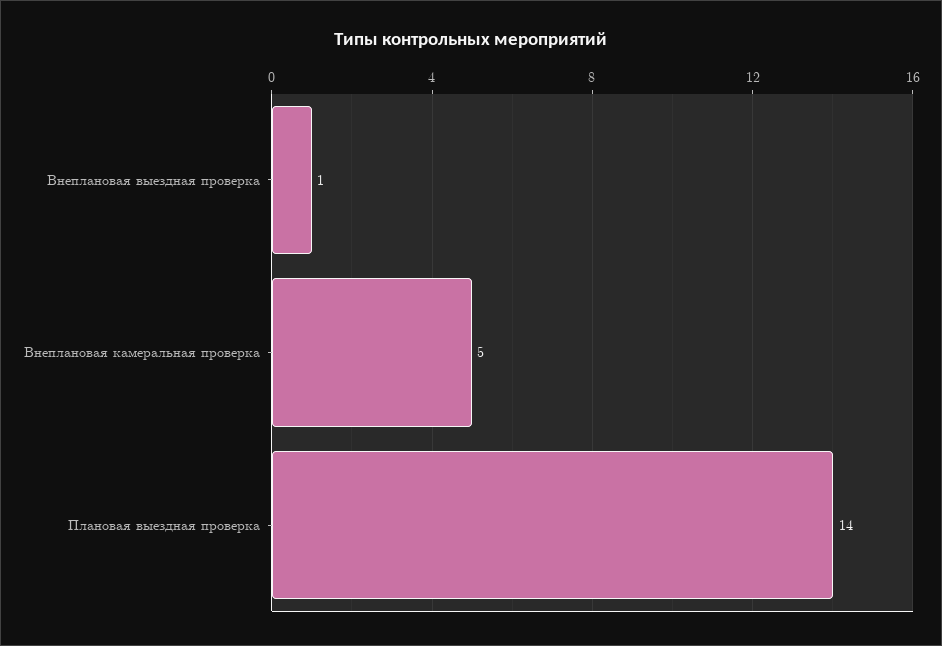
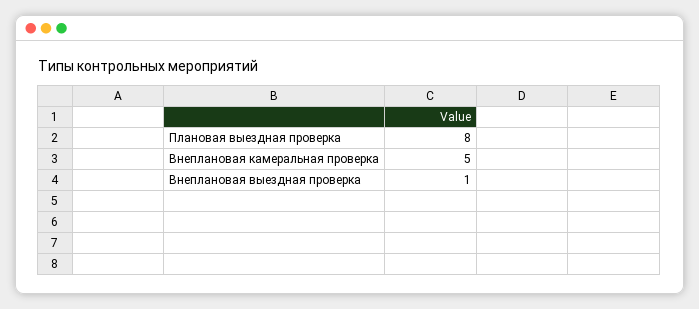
Плановая выездная проверка: 14 -> 8

